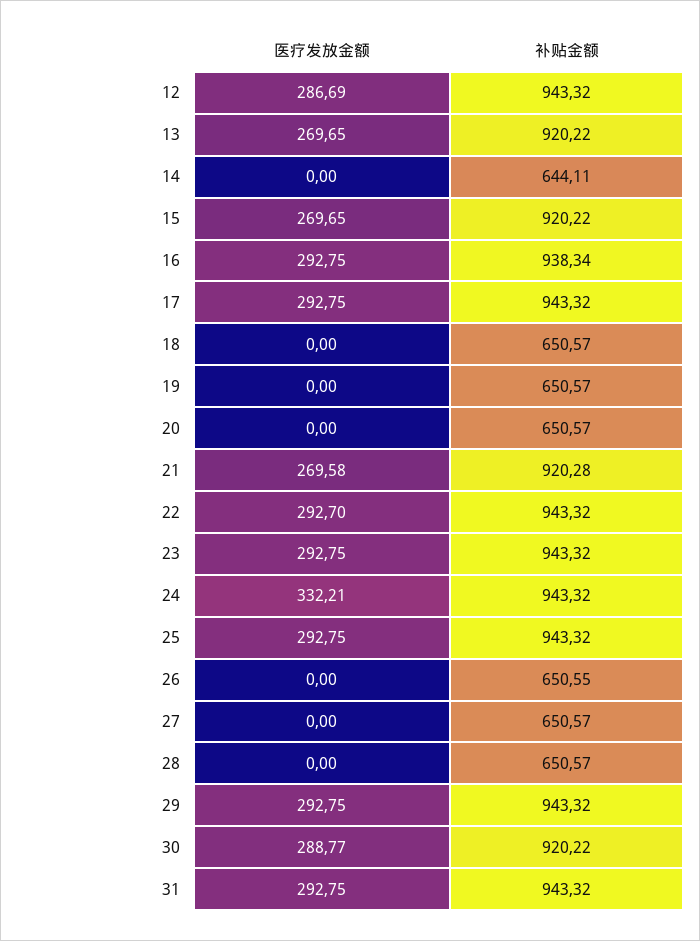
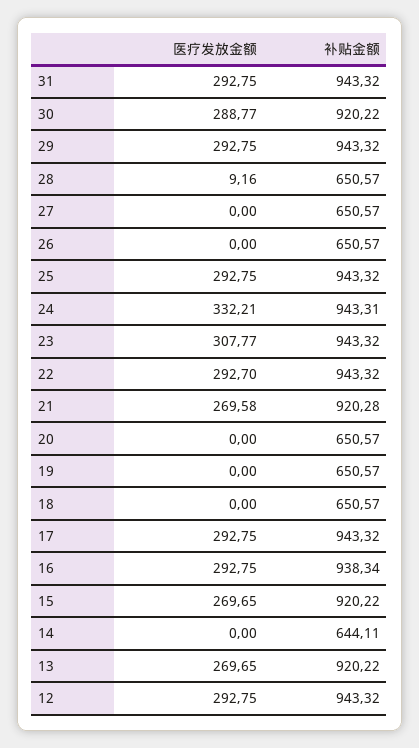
医疗发放金额, 12: 286.69 -> 292.75
医疗发放金额, 23: 292.75 -> 307.77
补贴金额, 24: 943.32 -> 943.31
补贴金额, 26: 650.55 -> 650.57
医疗发放金额, 28: 0 -> 9.16

